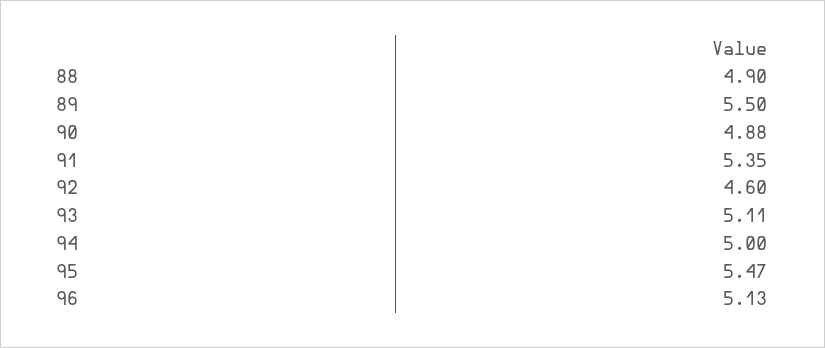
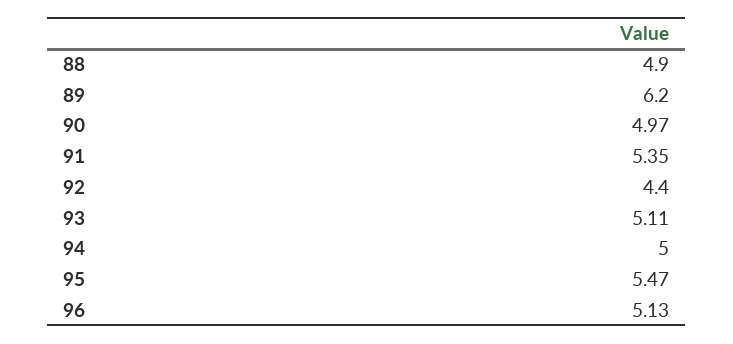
89: 5.5 -> 6.2
90: 4.88 -> 4.97
92: 4.6 -> 4.4

